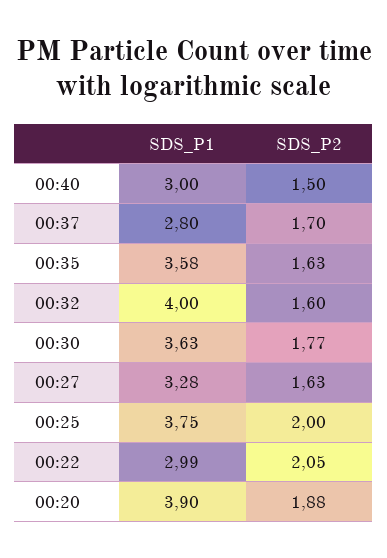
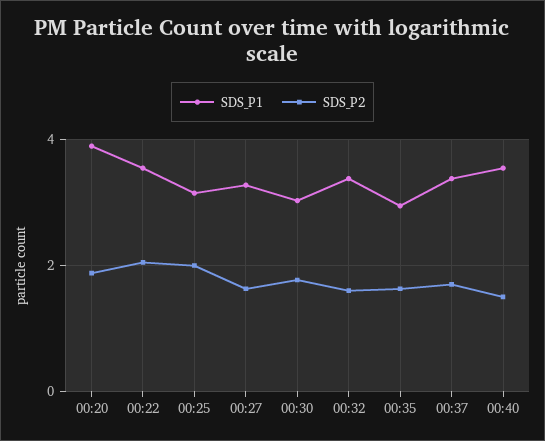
SDS_P1, 00:40: 3 -> 3.6
SDS_P1, 00:37: 2.8 -> 3.4
SDS_P1, 00:35: 3.58 -> 3
SDS_P1, 00:32: 4 -> 3.4
SDS_P1, 00:30: 3.63 -> 3
SDS_P1, 00:25: 3.75 -> 3.2
SDS_P1, 00:22: 2.99 -> 3.6

